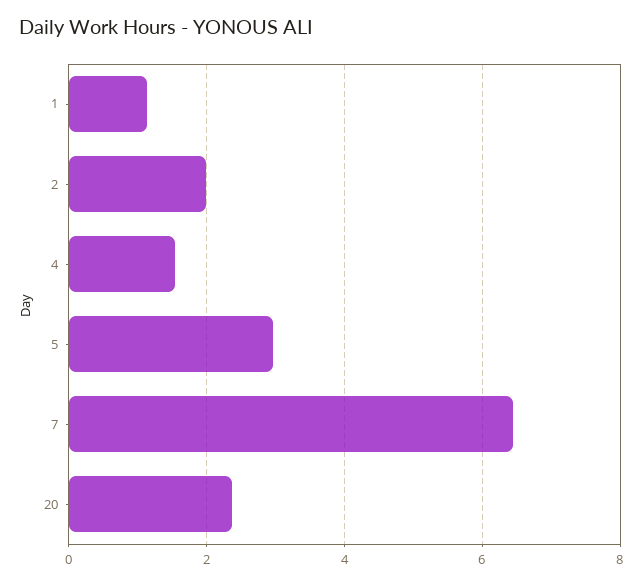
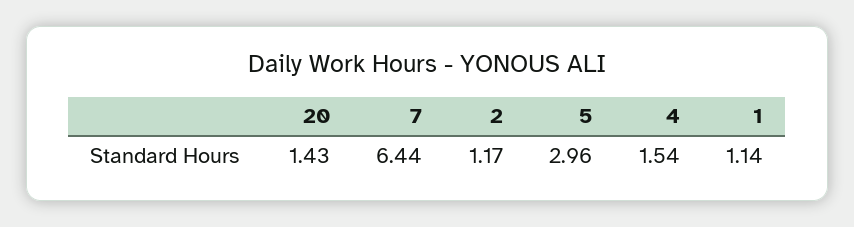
2: 2 -> 1.17
20: 2.4 -> 1.43

